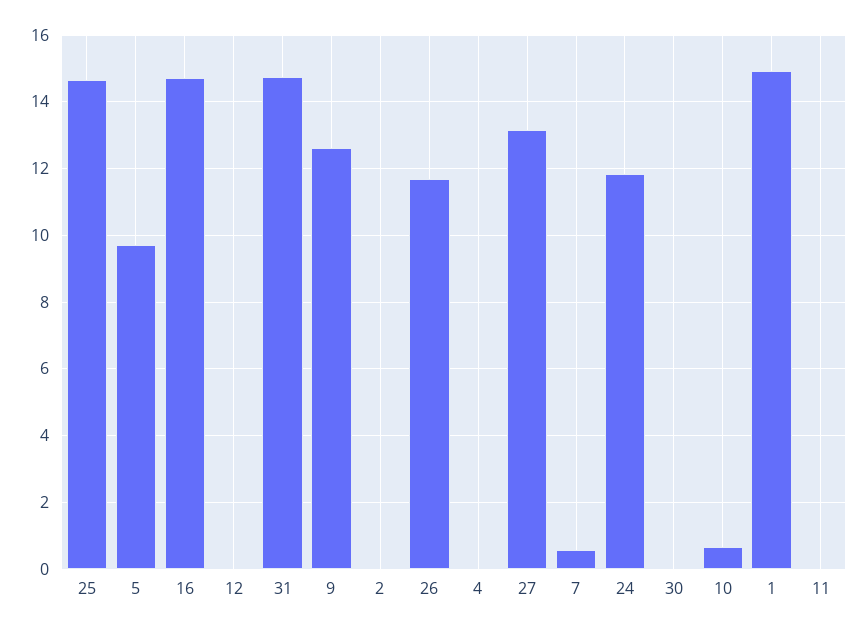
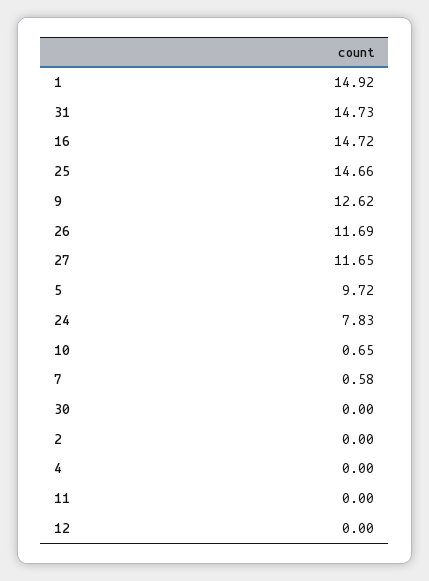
27: 13.2 -> 11.65
24: 11.8 -> 7.83

